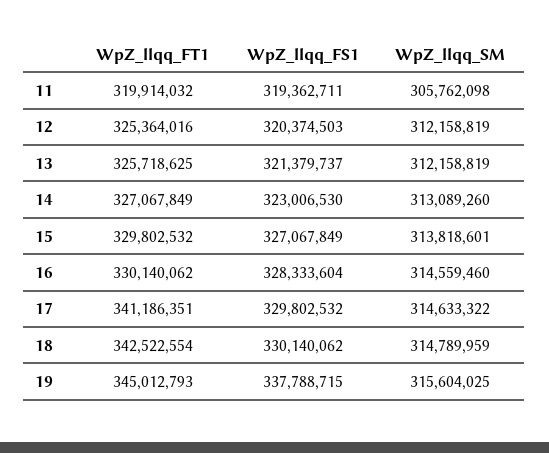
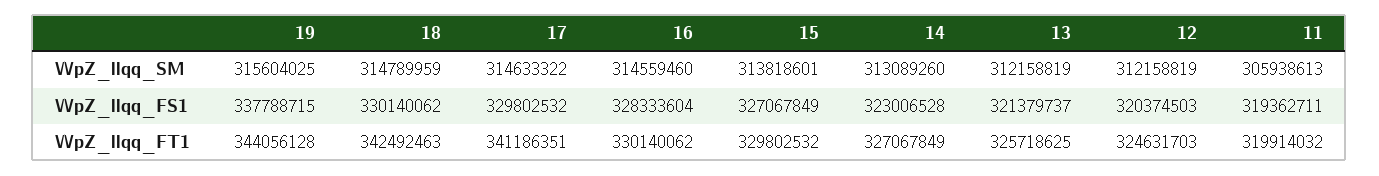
WpZ_llqq_SM, 11: 305762098 -> 305938613
WpZ_llqq_FT1, 12: 325364016 -> 324631703
WpZ_llqq_FS1, 14: 323006530 -> 323006528
WpZ_llqq_FT1, 18: 342522554 -> 342492463
WpZ_llqq_FT1, 19: 345012793 -> 344056128

